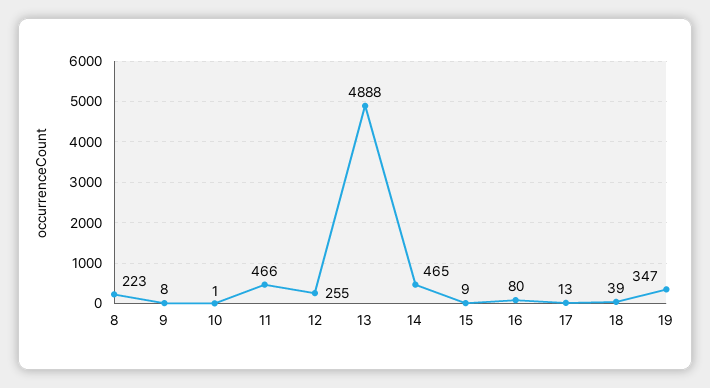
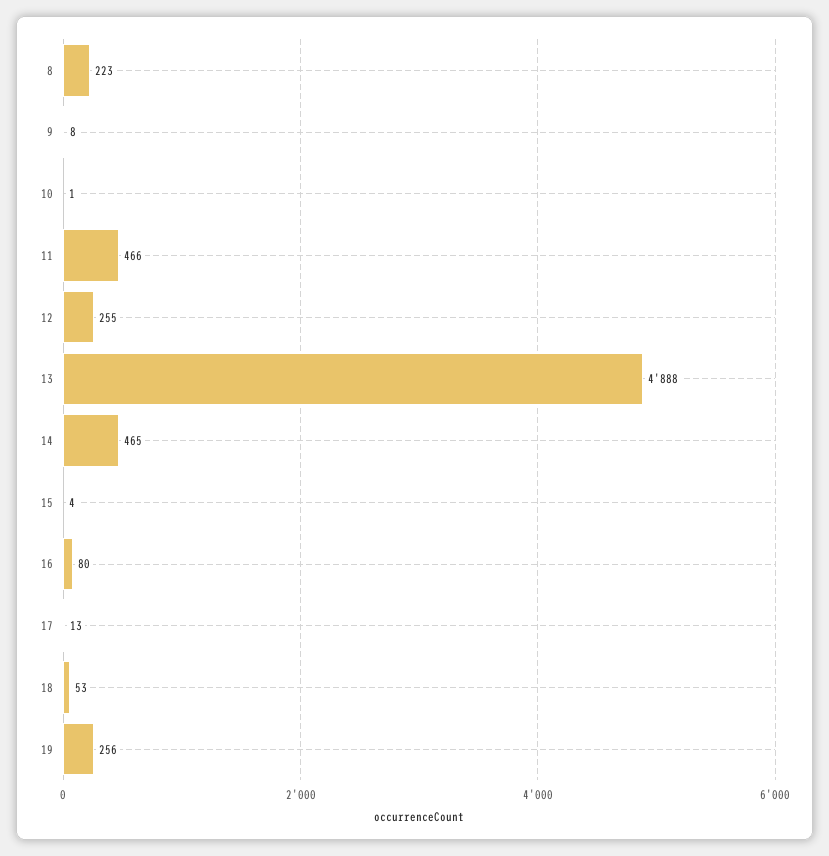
15: 9 -> 4
18: 39 -> 53
19: 347 -> 256

